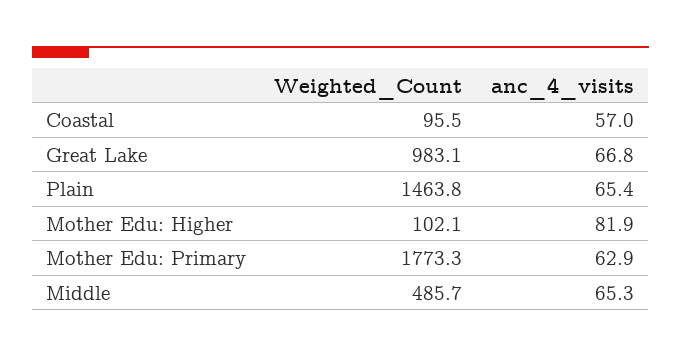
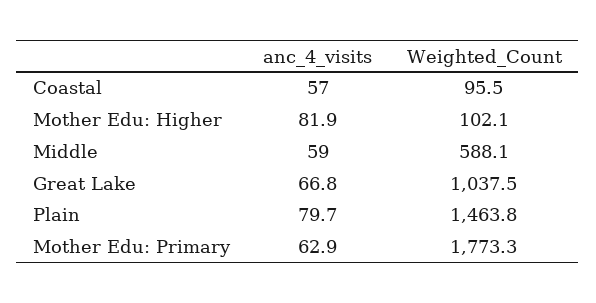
Weighted_Count, Great Lake: 983.1 -> 1037.5
anc_4_visits, Plain: 65.4 -> 79.7
Weighted_Count, Middle: 485.7 -> 588.1
anc_4_visits, Middle: 65.3 -> 59

